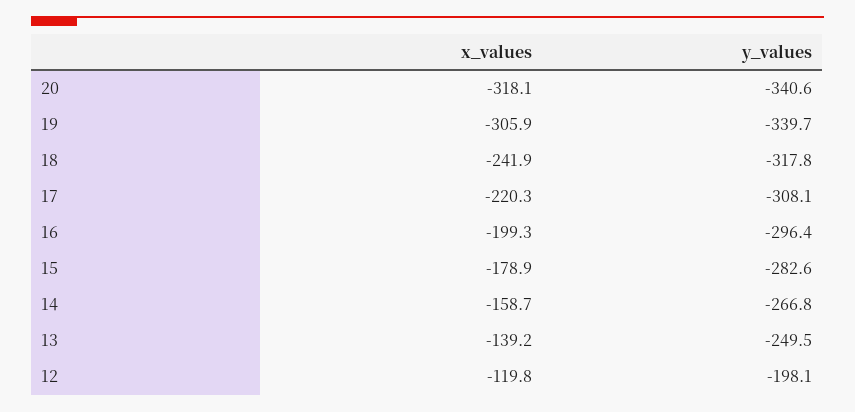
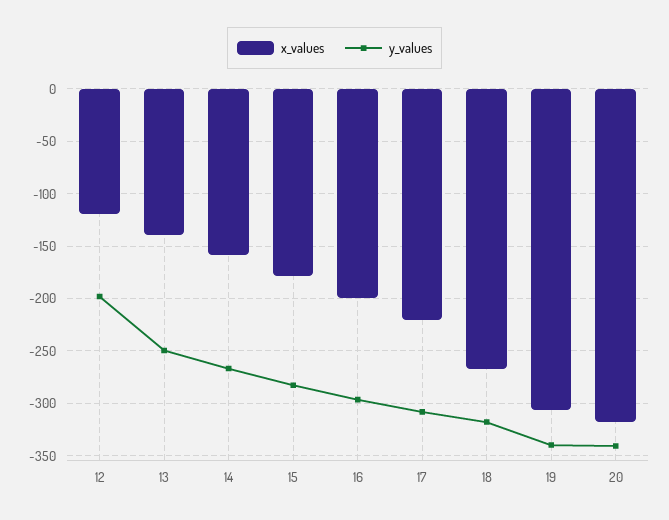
x_values, 18: -241.9 -> -270

